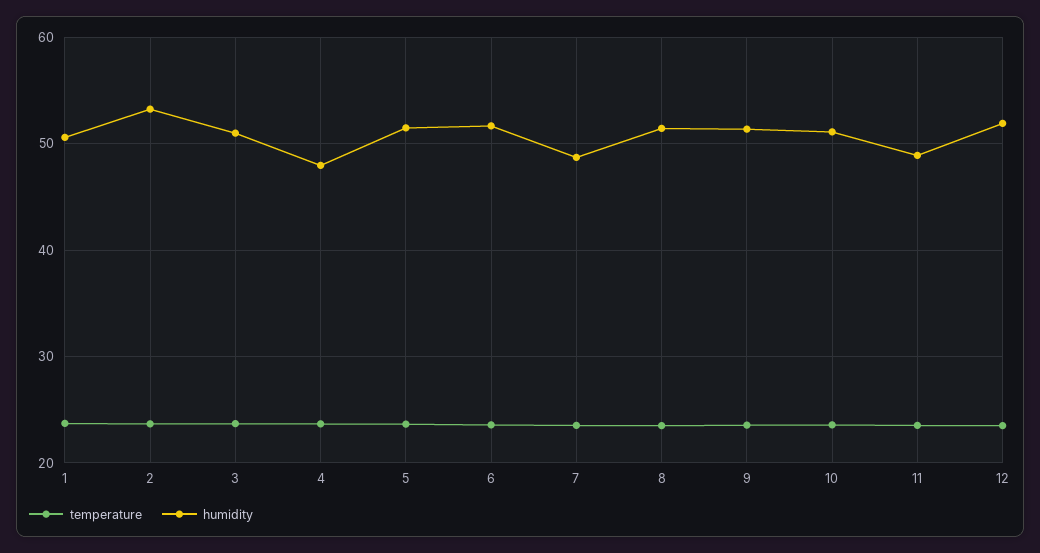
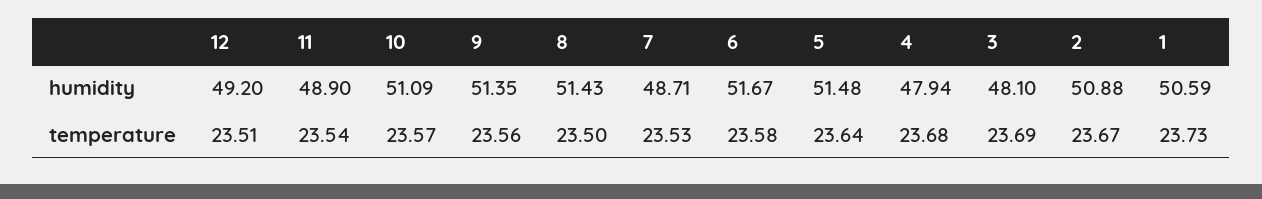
humidity, 2: 53 -> 50.88
humidity, 3: 51 -> 48.1
humidity, 12: 52 -> 49.2

